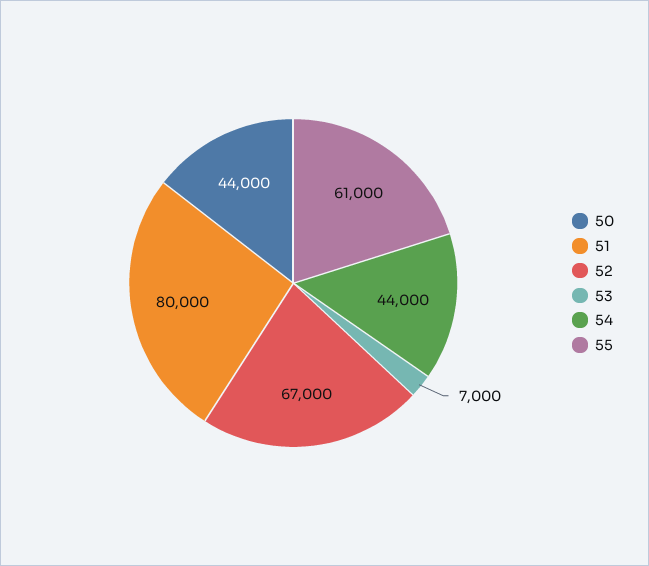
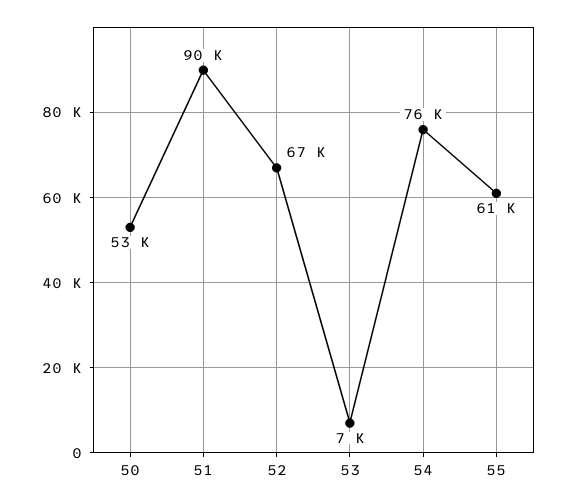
50: 44000 -> 53000
51: 80000 -> 90000
54: 44000 -> 76000

